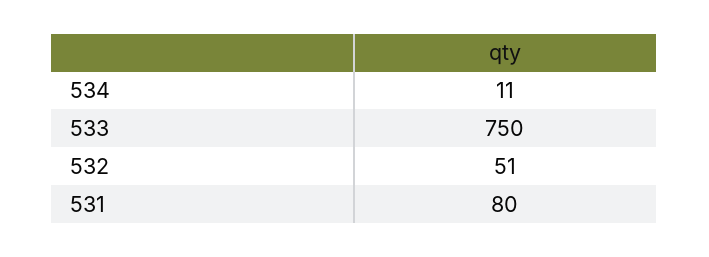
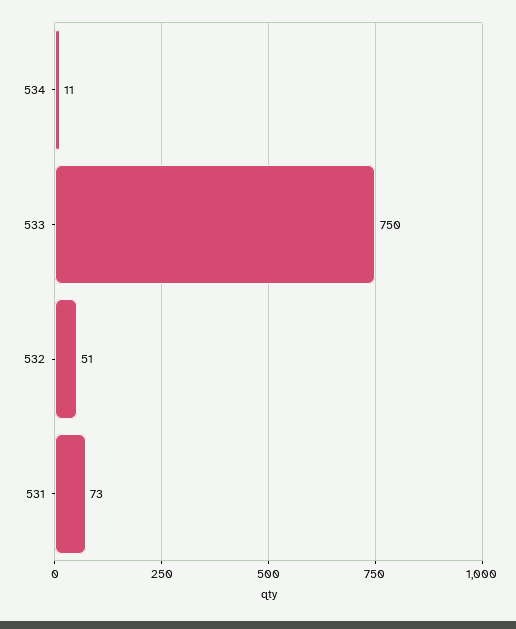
531: 80 -> 73

